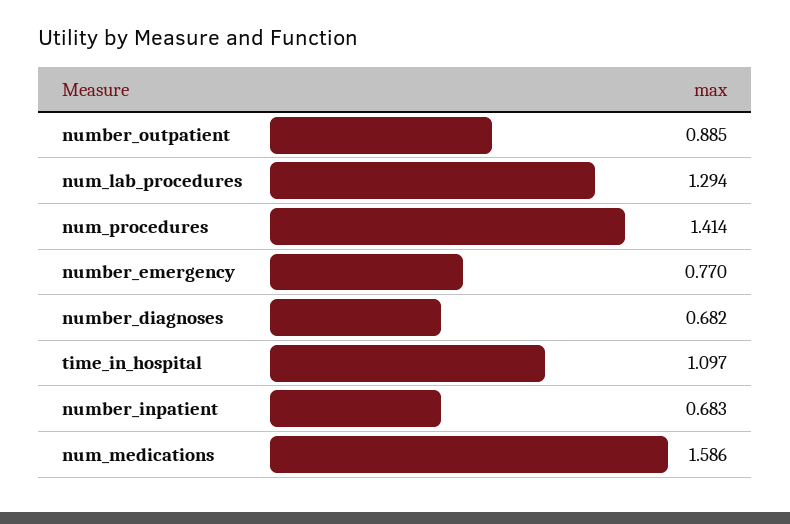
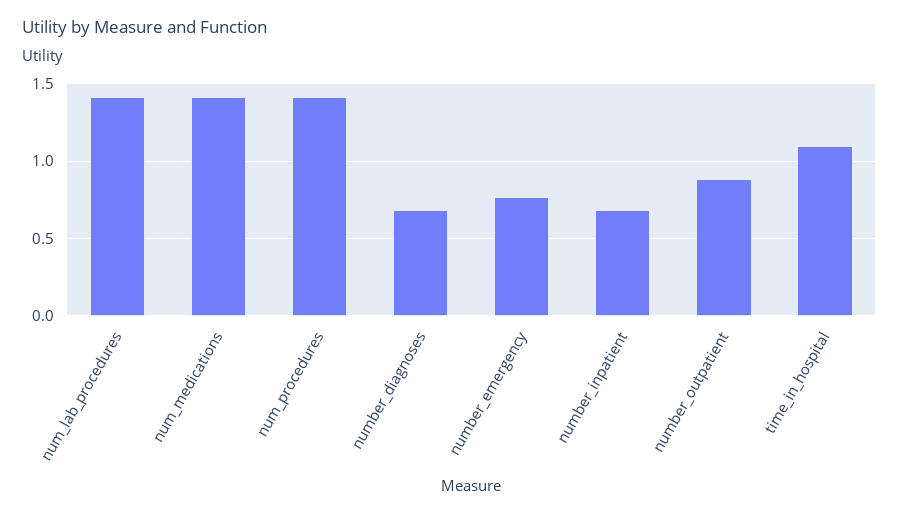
num_lab_procedures: 1.294 -> 1.4
num_medications: 1.586 -> 1.4

